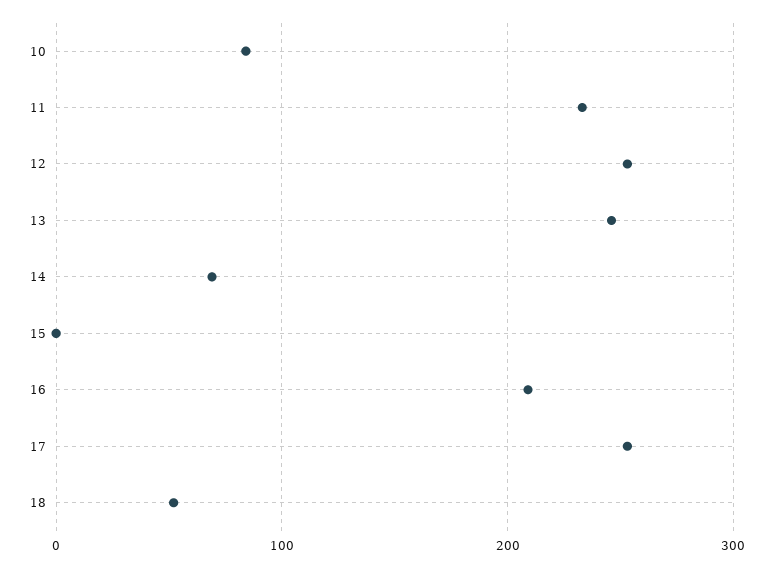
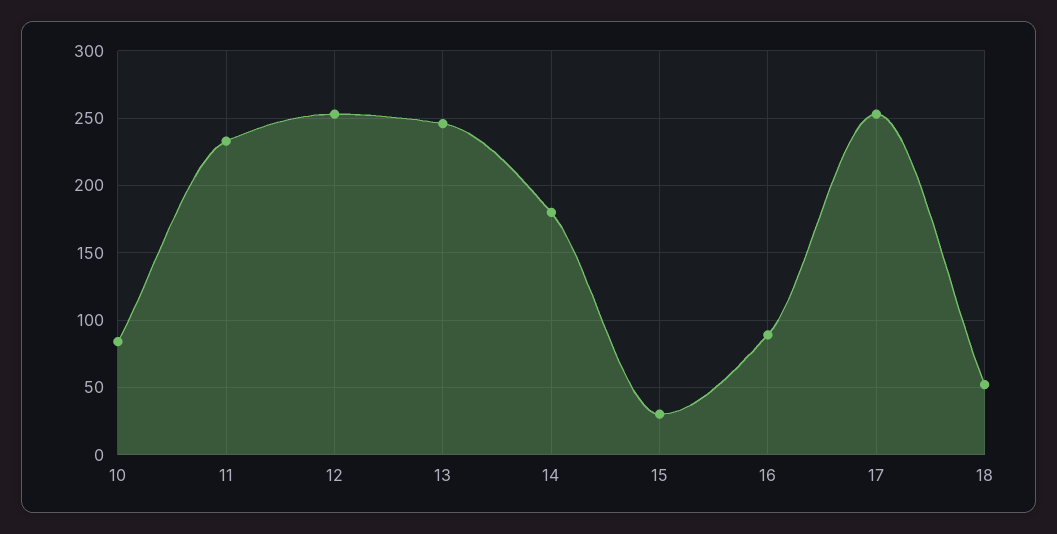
14: 70 -> 180
15: 0 -> 30
16: 210 -> 90

